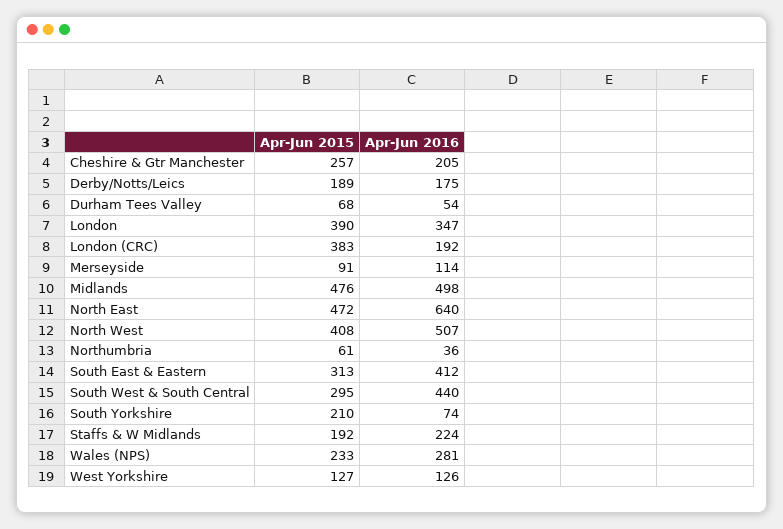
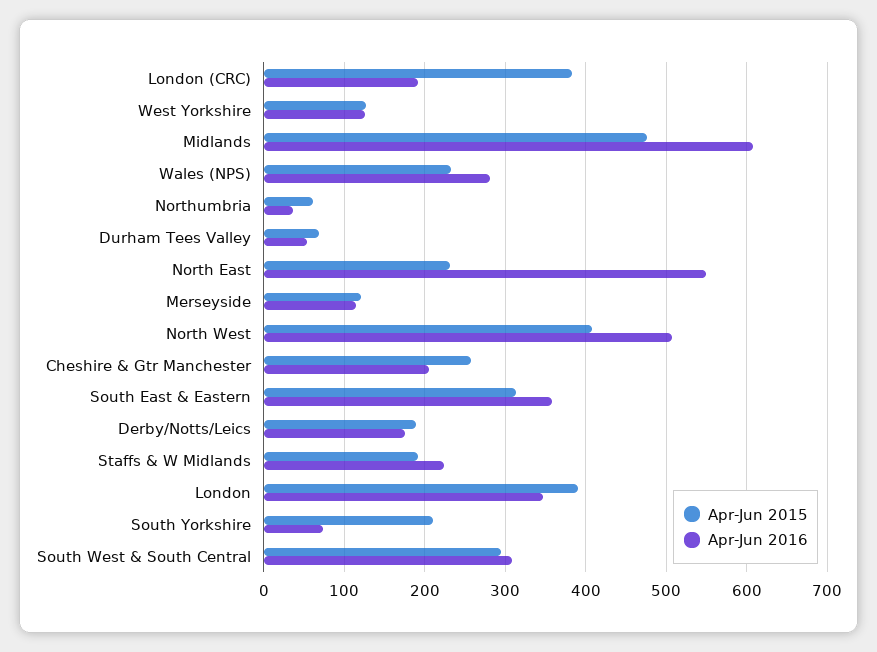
Apr-Jun 2015, Merseyside: 91 -> 120
Apr-Jun 2016, Midlands: 498 -> 610
Apr-Jun 2015, North East: 472 -> 230
Apr-Jun 2016, North East: 640 -> 550
Apr-Jun 2016, South East & Eastern: 412 -> 360
Apr-Jun 2016, South West & South Central: 440 -> 310

